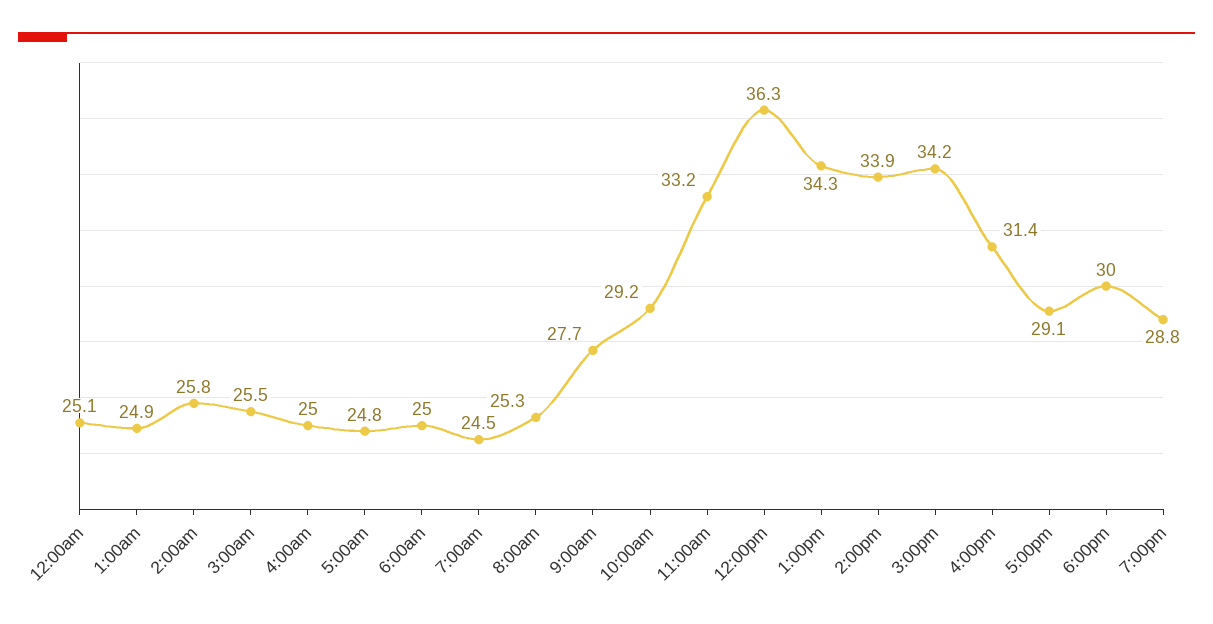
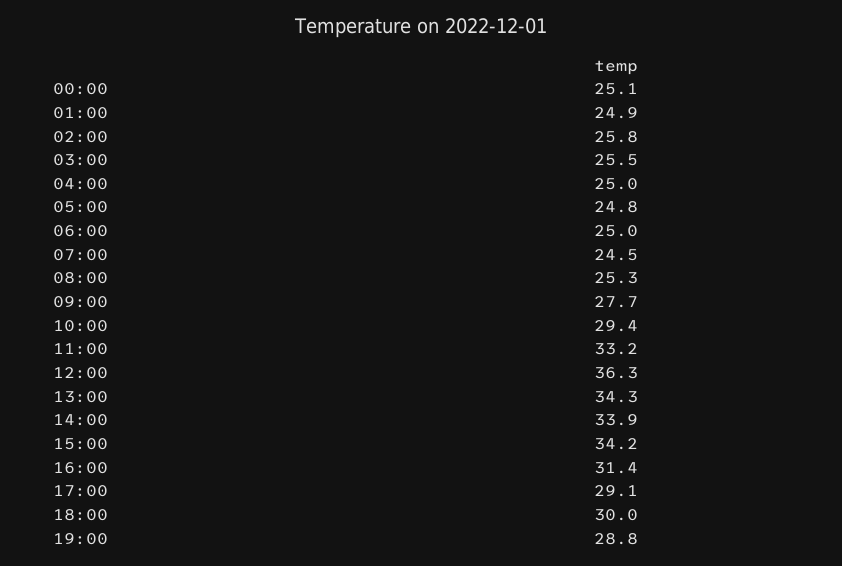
10:00am: 29.2 -> 29.4

